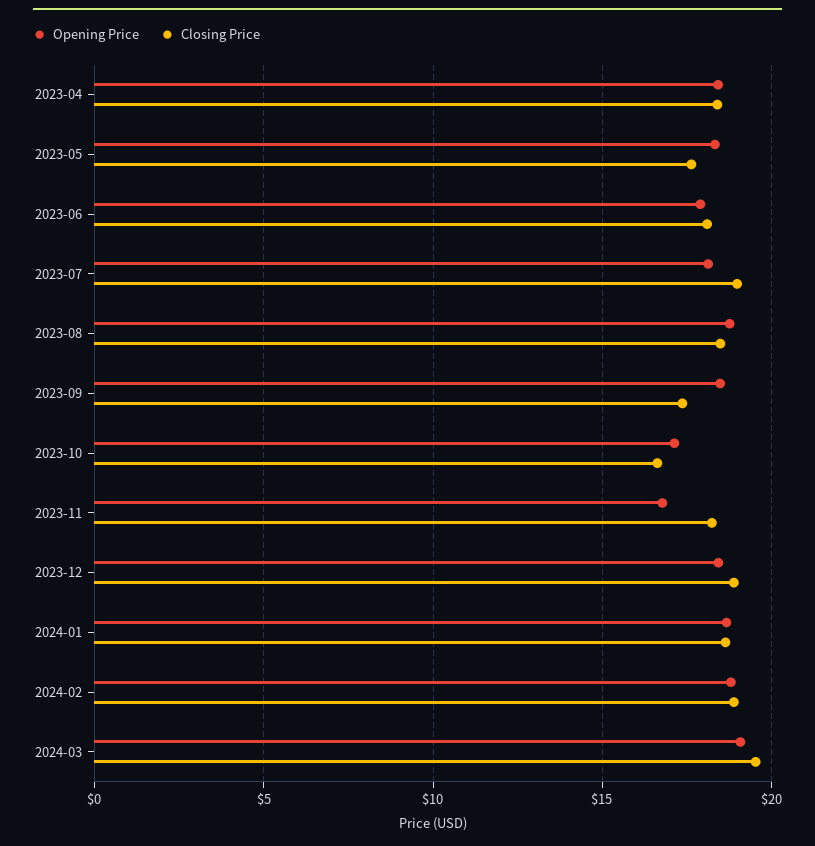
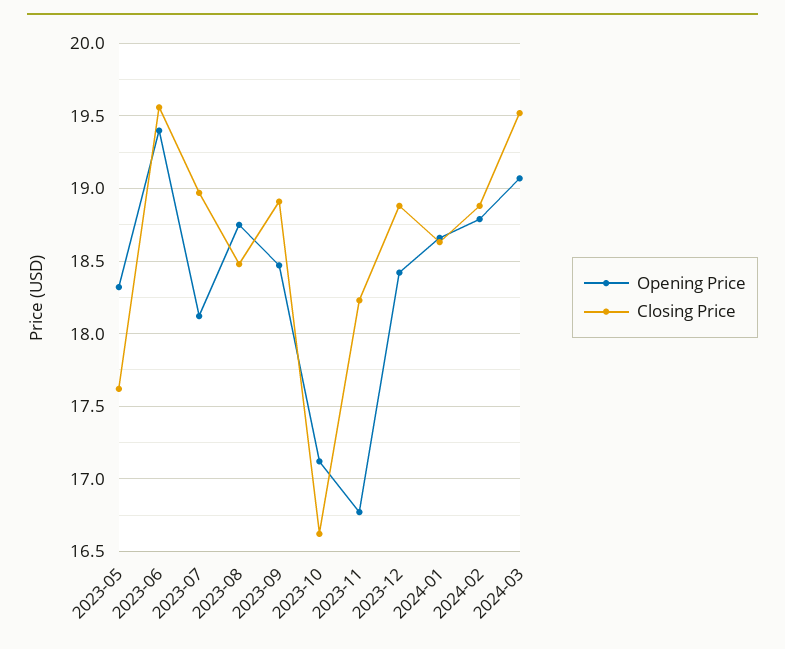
Opening Price, 2023-04: 18.5 -> none
Closing Price, 2023-04: 18.5 -> none
Opening Price, 2023-06: 18 -> 19.4
Closing Price, 2023-06: 18 -> 19.55
Closing Price, 2023-09: 17.5 -> 18.9

